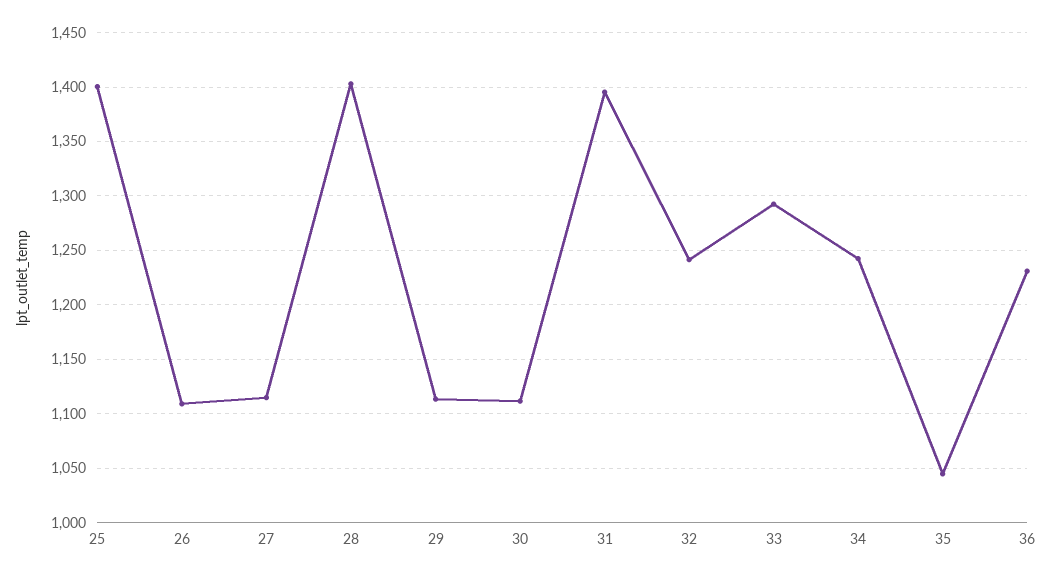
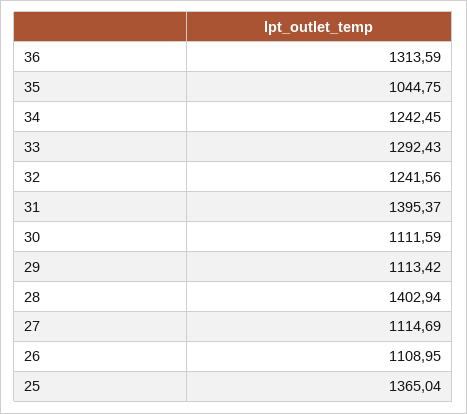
25: 1400 -> 1365.04
36: 1230 -> 1313.59

